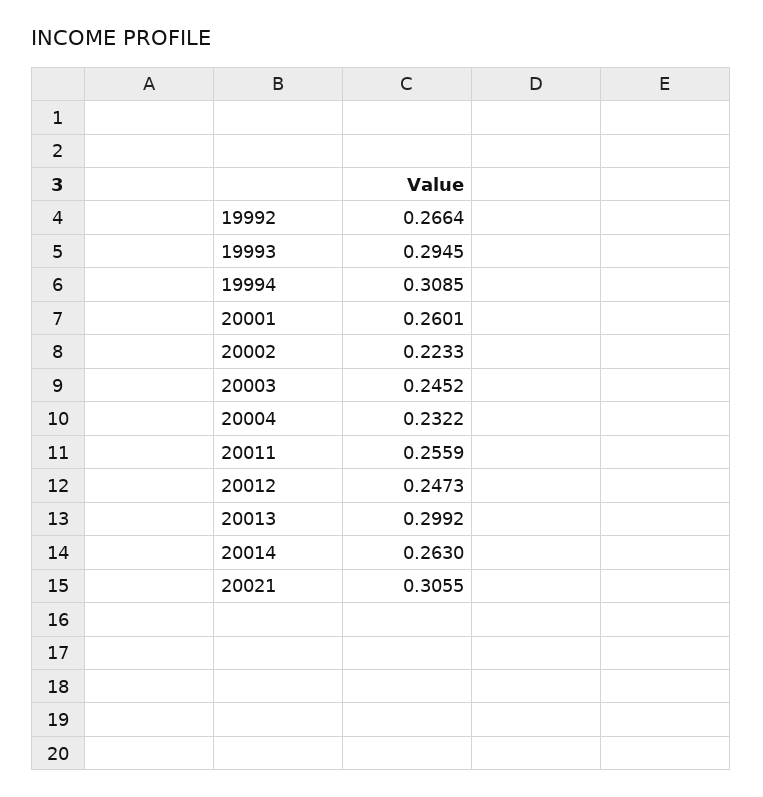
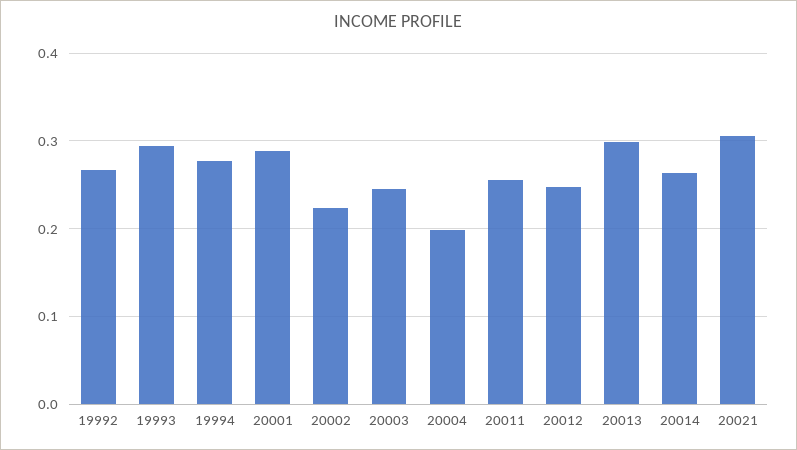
19994: 0.3085 -> 0.28
20001: 0.2601 -> 0.29
20004: 0.2322 -> 0.2

